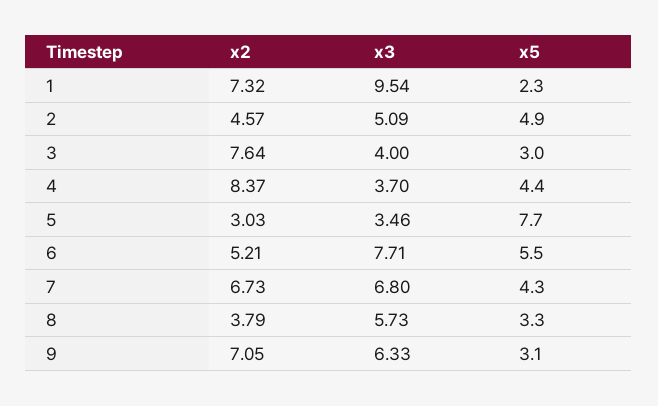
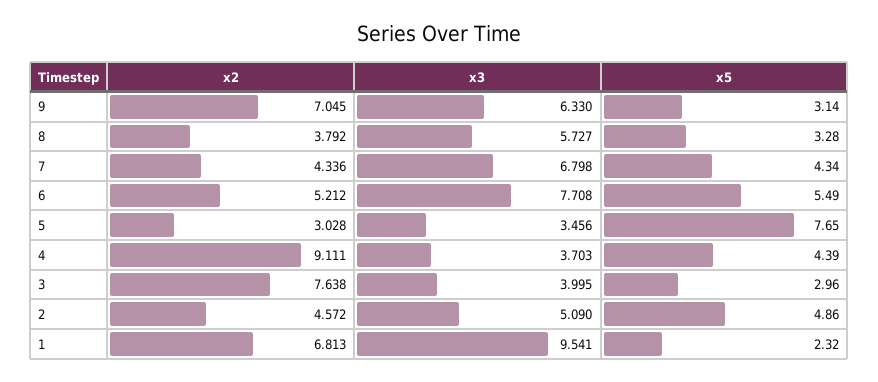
x2, 1: 7.32 -> 6.813
x2, 4: 8.37 -> 9.111
x2, 7: 6.73 -> 4.336

